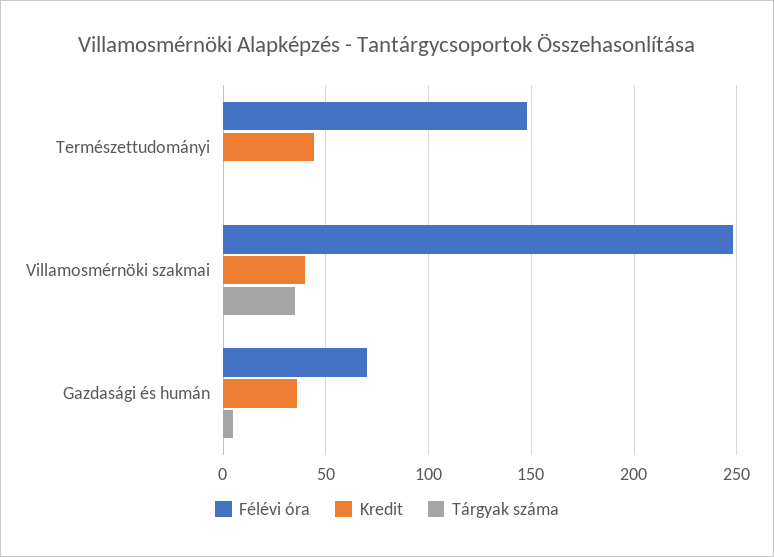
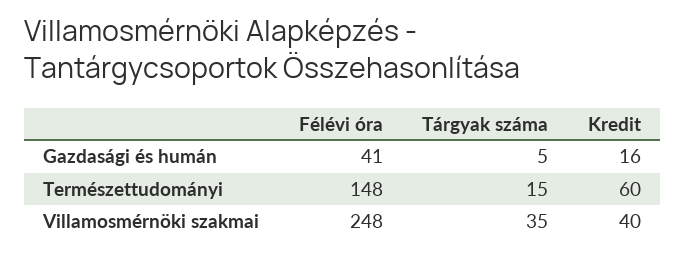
Kredit, Természettudományi: 45 -> 60
Tárgyak száma, Természettudományi: 0 -> 15
Félévi óra, Gazdasági és humán: 70 -> 41
Kredit, Gazdasági és humán: 35 -> 16

